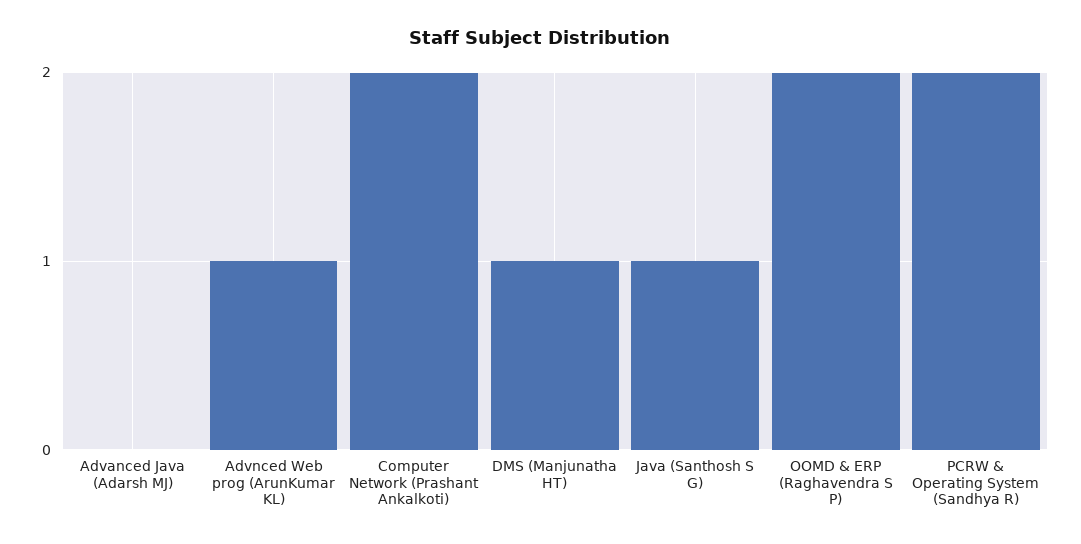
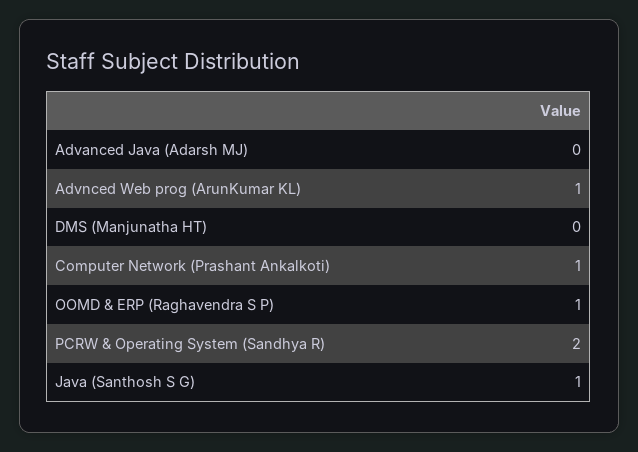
Computer Network (Prashant Ankalkoti): 2 -> 1
DMS (Manjunatha HT): 1 -> 0
OOMD & ERP (Raghavendra S P): 2 -> 1

